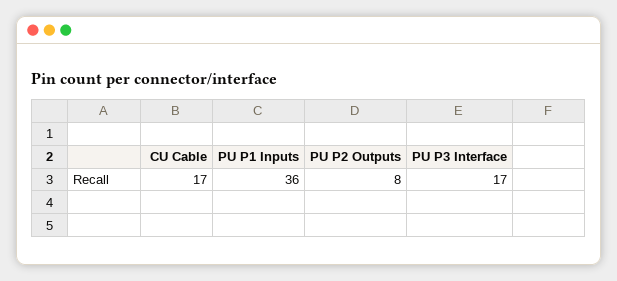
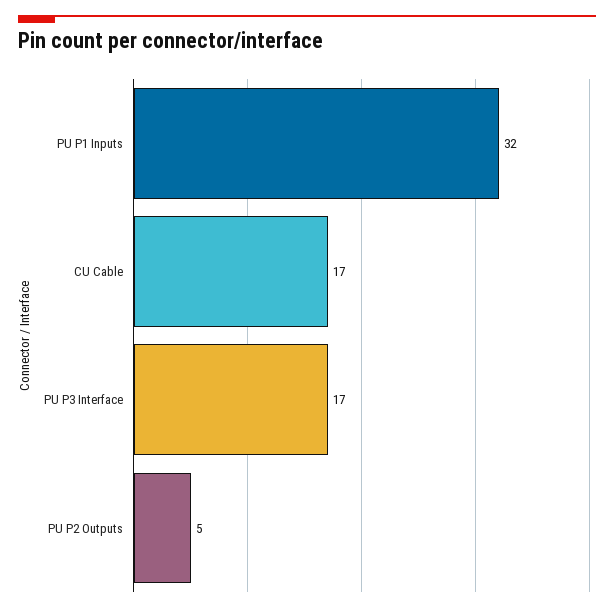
PU P1 Inputs: 36 -> 32
PU P2 Outputs: 8 -> 5

